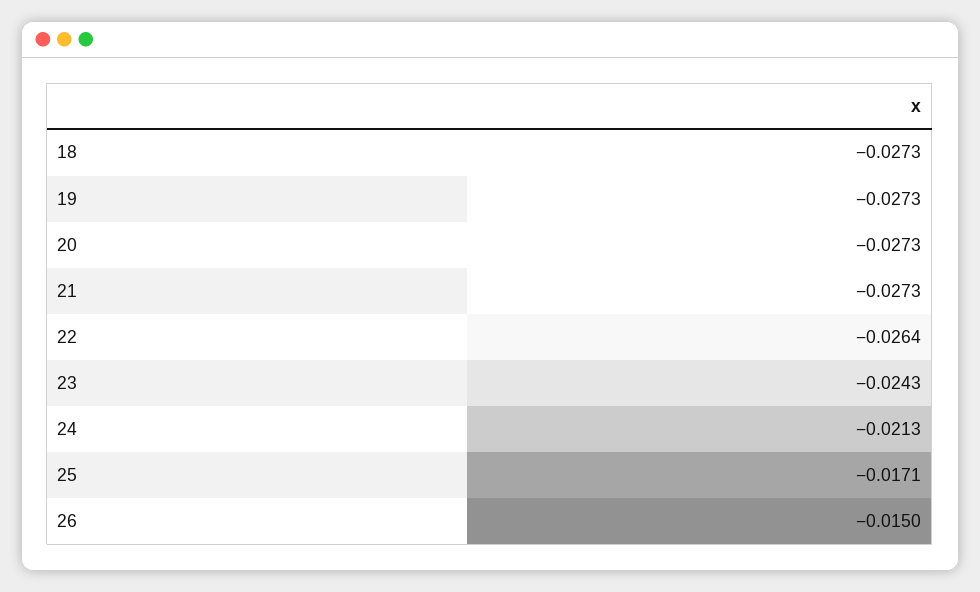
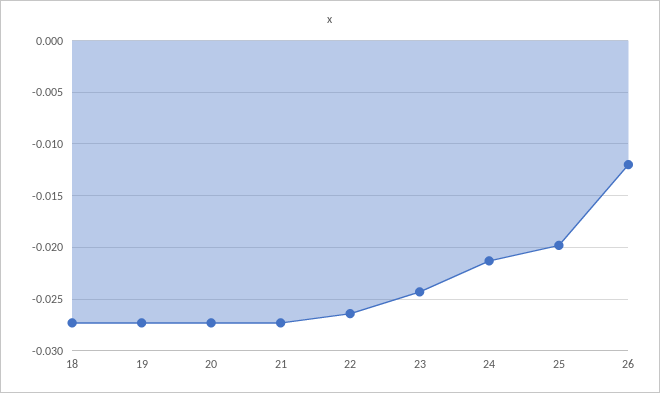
25: -0.0171 -> -0.02
26: -0.015 -> -0.012

